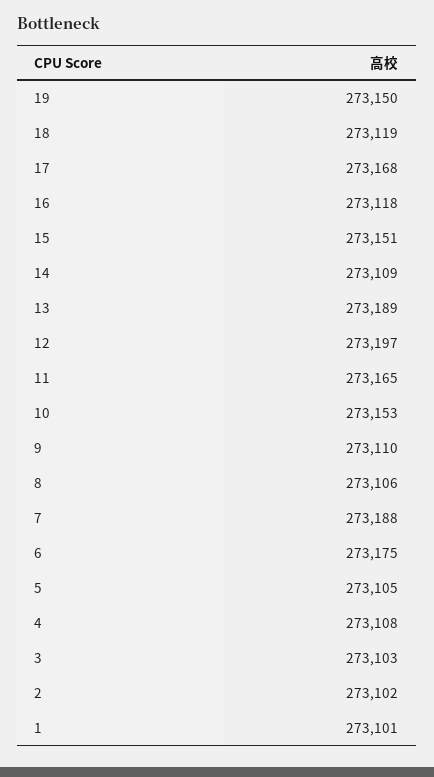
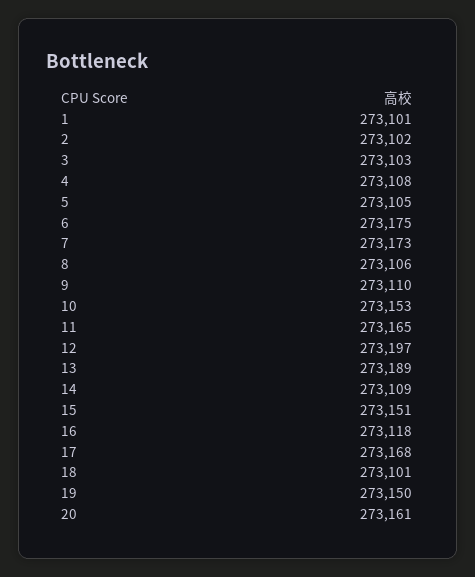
18: 273119 -> 273101
7: 273188 -> 273173
20: none -> 273161

